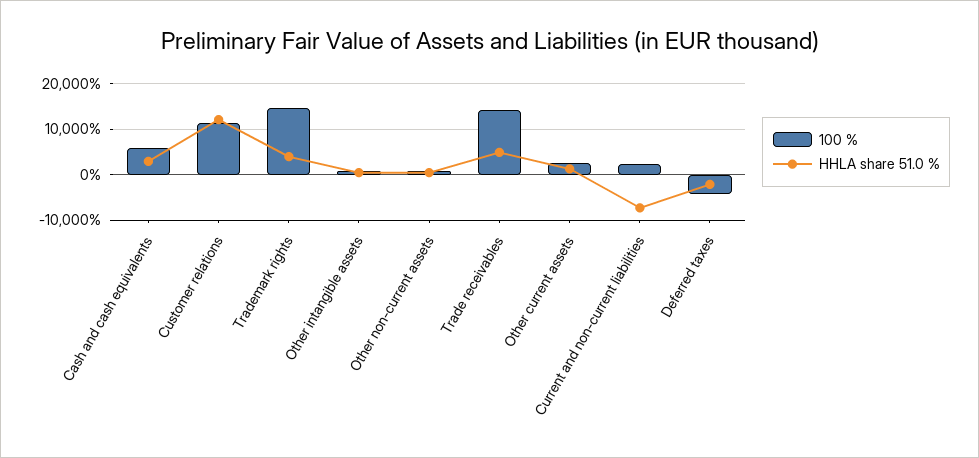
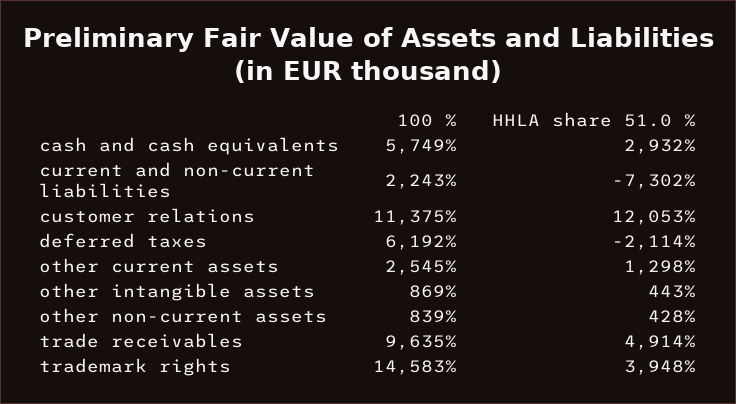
100 %, Trade receivables: 14000 -> 9635
100 %, Deferred taxes: -4000 -> 6192

